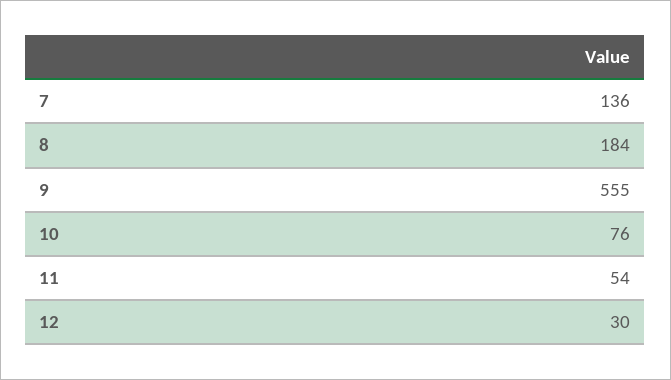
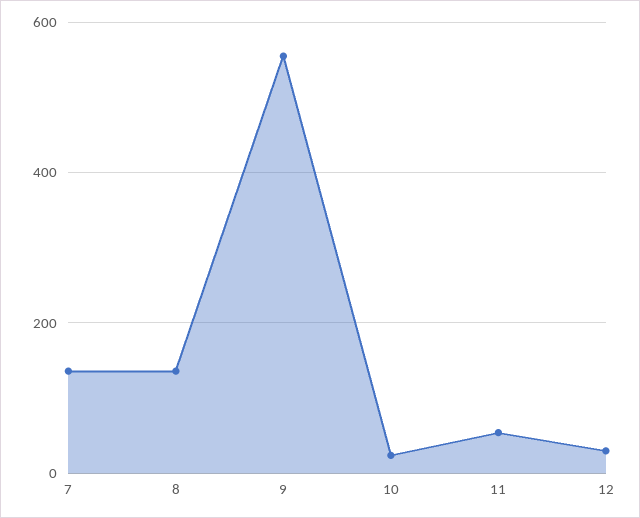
8: 184 -> 140
10: 76 -> 20

